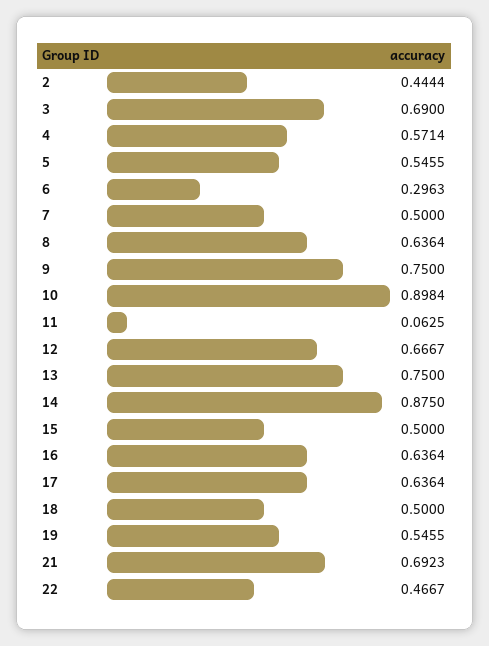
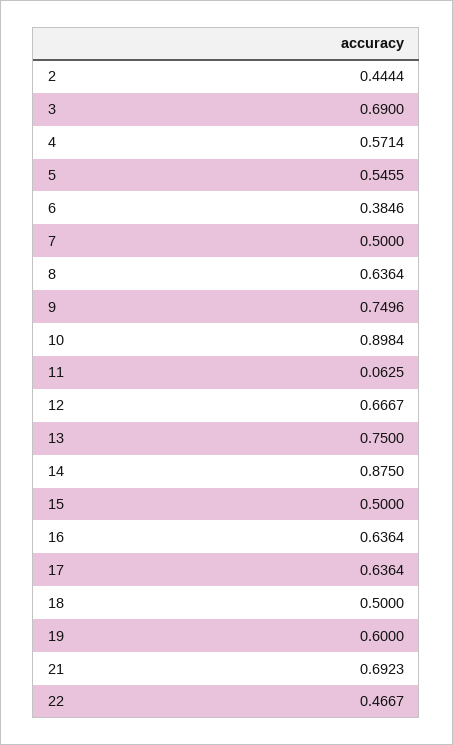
6: 0.2963 -> 0.3846
9: 0.75 -> 0.7496
19: 0.5455 -> 0.6

